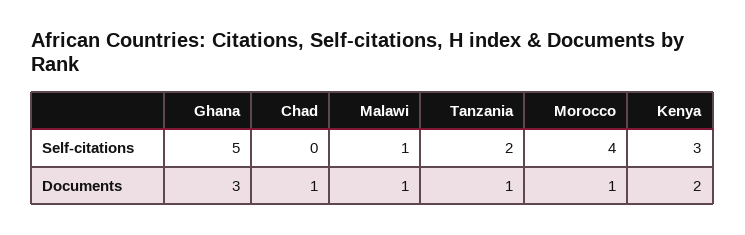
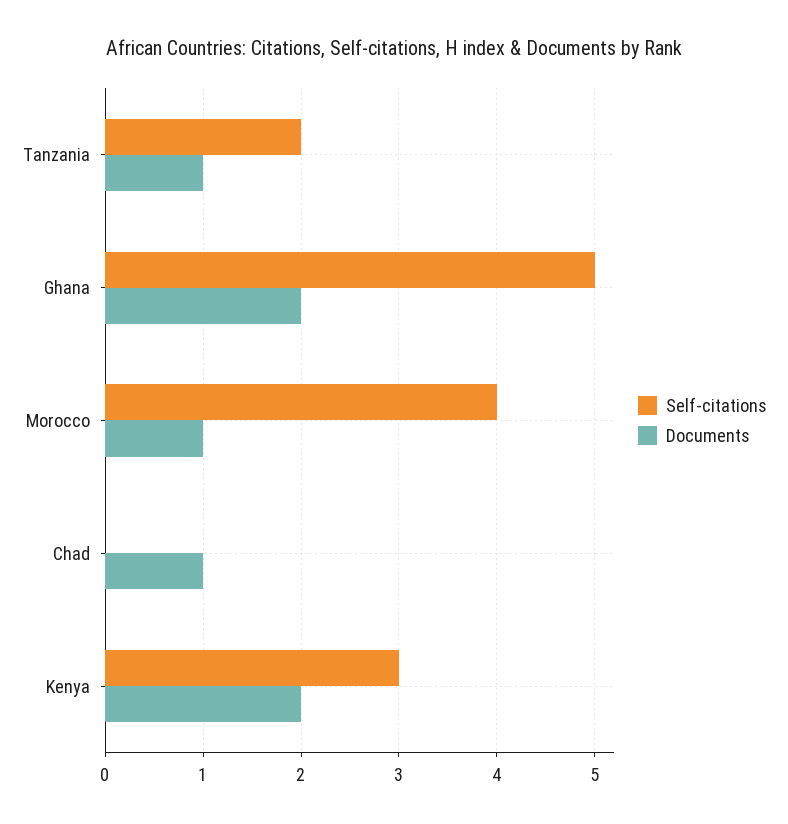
Self-citations, Malawi: 1 -> none
Documents, Ghana: 3 -> 2
Documents, Malawi: 1 -> none

